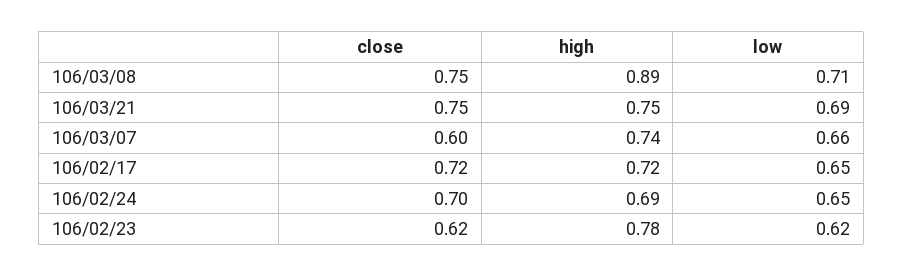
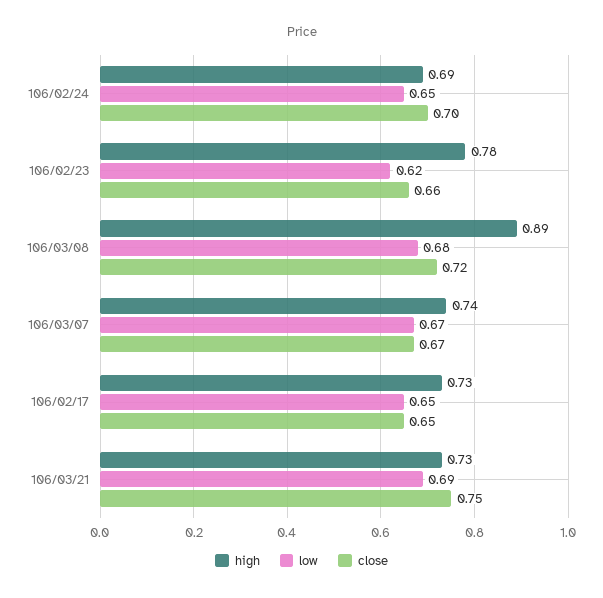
close, 106/03/08: 0.75 -> 0.72
low, 106/03/08: 0.71 -> 0.68
high, 106/03/21: 0.75 -> 0.73
close, 106/03/07: 0.6 -> 0.67
low, 106/03/07: 0.66 -> 0.67
close, 106/02/17: 0.72 -> 0.65
high, 106/02/17: 0.72 -> 0.73
close, 106/02/23: 0.62 -> 0.66

